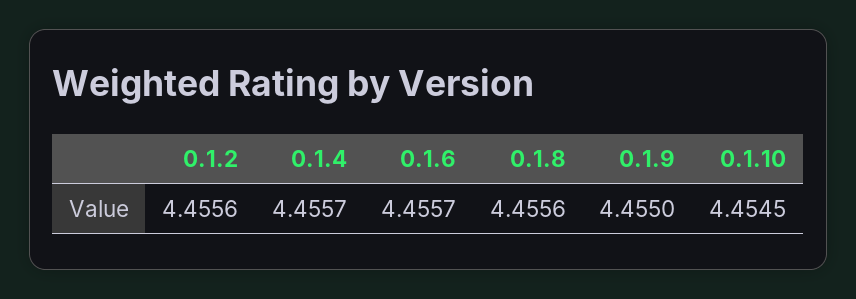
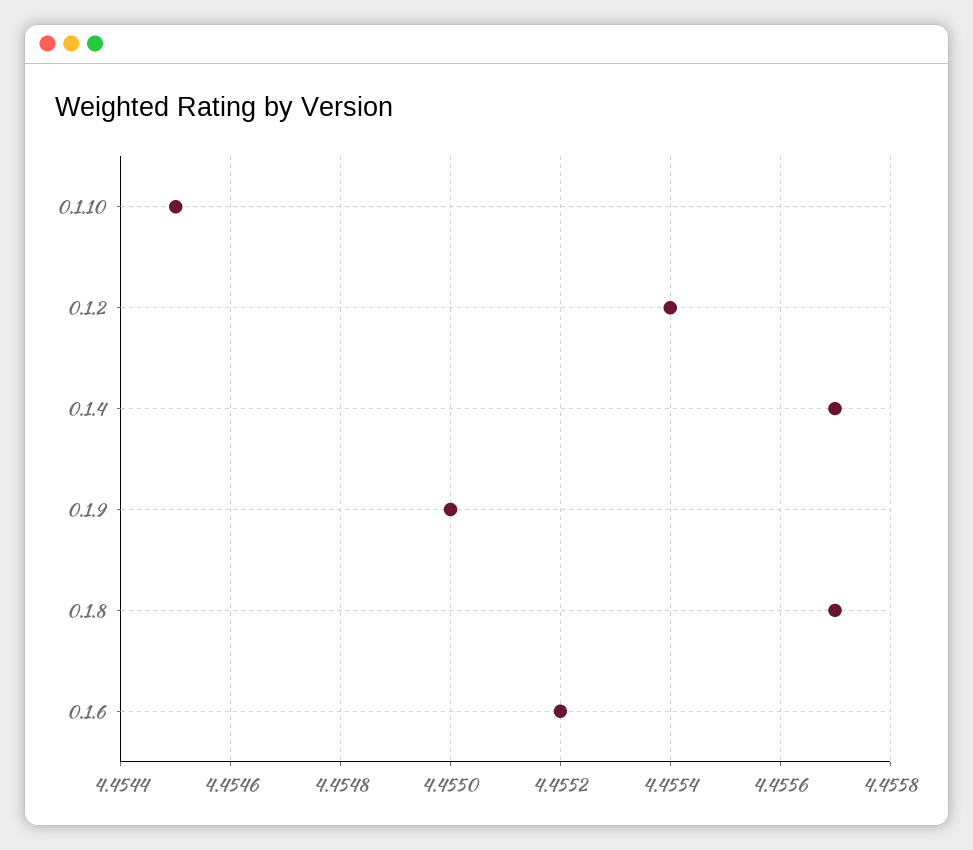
0.1.2: 4.4556 -> 4.4554
0.1.6: 4.4557 -> 4.4552
0.1.8: 4.4556 -> 4.4557

